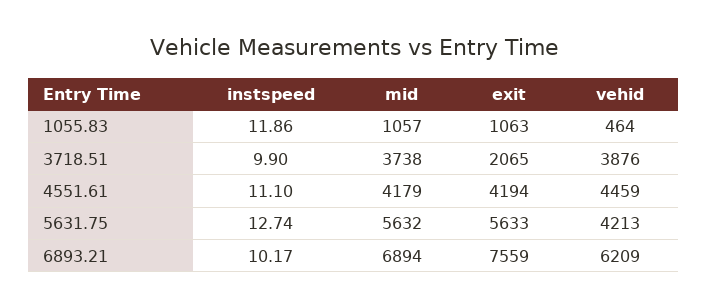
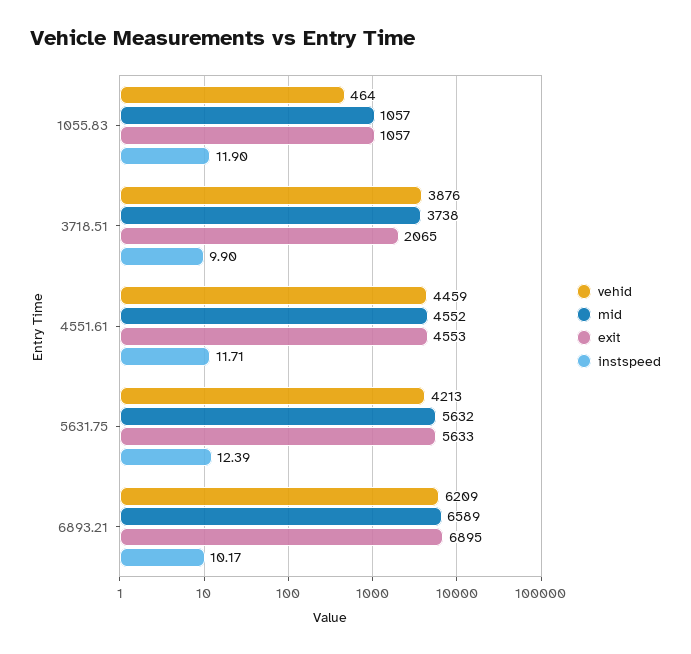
instspeed, 1055.83: 11.86 -> 11.9
exit, 1055.83: 1063 -> 1057
instspeed, 4551.61: 11.1 -> 11.71
mid, 4551.61: 4179 -> 4552
exit, 4551.61: 4194 -> 4553
instspeed, 5631.75: 12.74 -> 12.39
mid, 6893.21: 6894 -> 6589
exit, 6893.21: 7559 -> 6895

